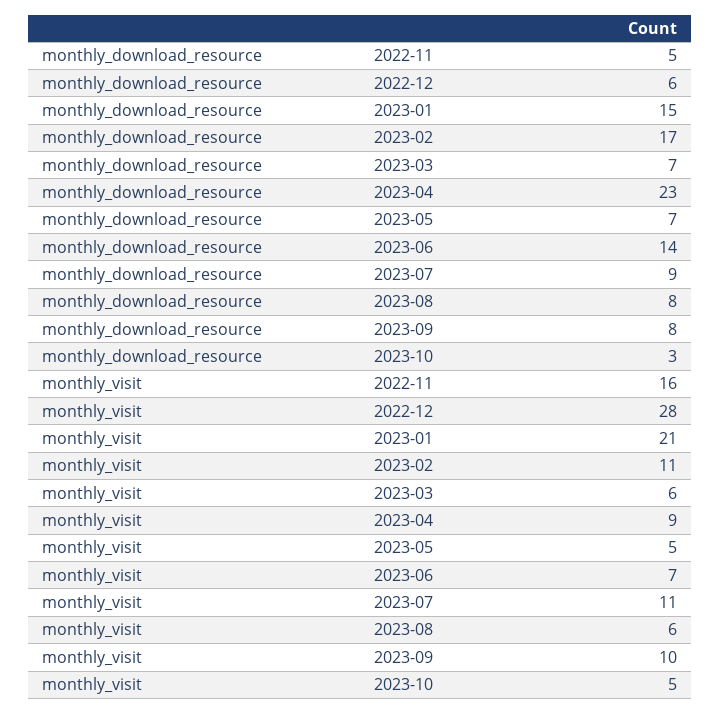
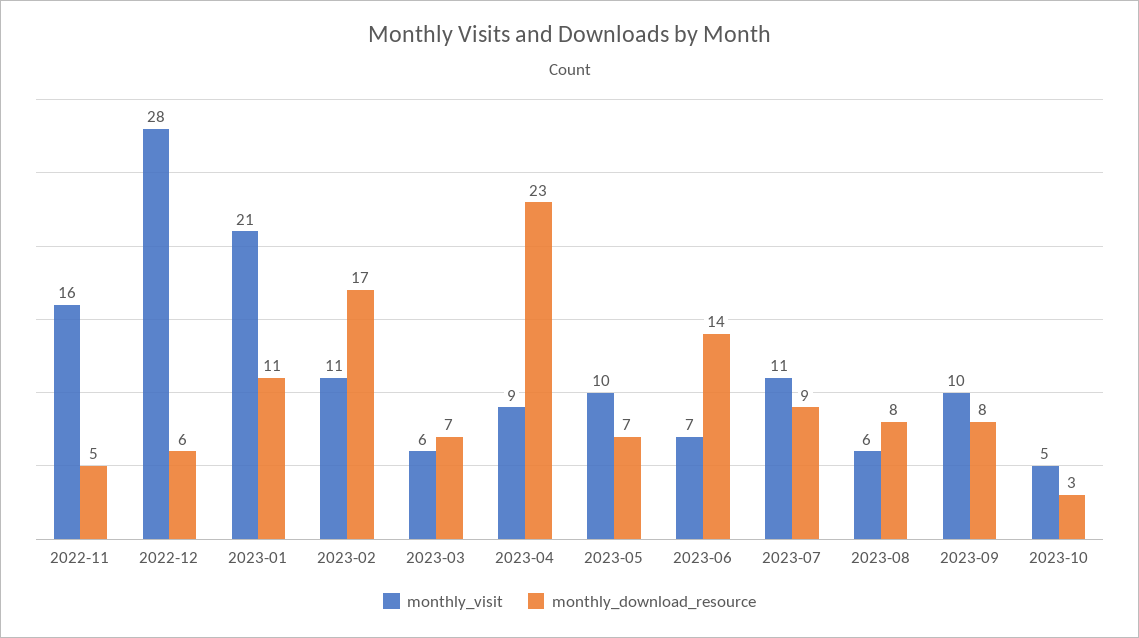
monthly_download_resource, 2023-01: 15 -> 11
monthly_visit, 2023-05: 5 -> 10

